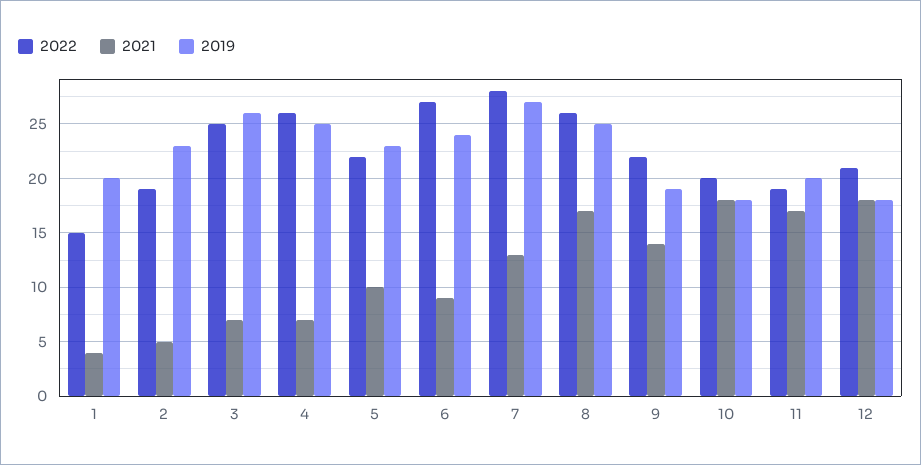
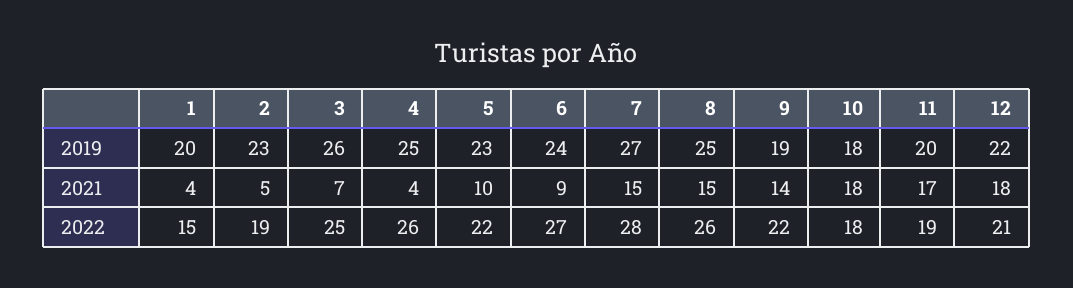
2021, 4: 7 -> 4
2021, 7: 13 -> 15
2021, 8: 17 -> 15
2022, 10: 20 -> 18
2019, 12: 18 -> 22

